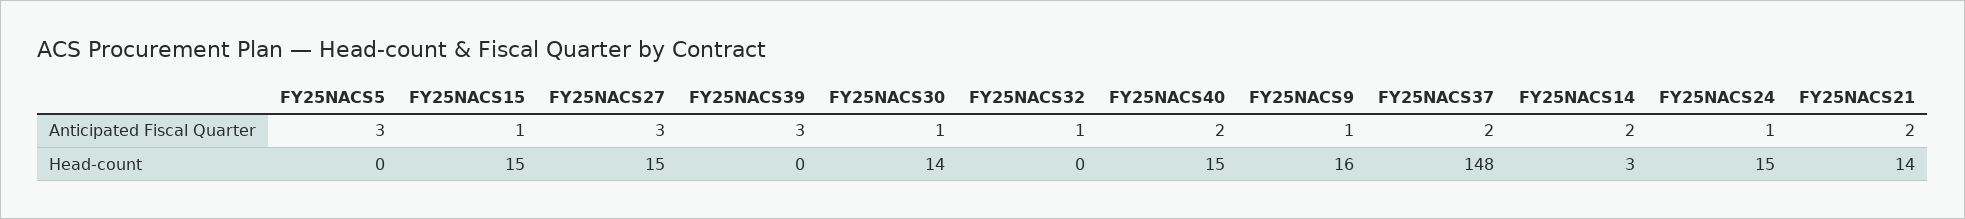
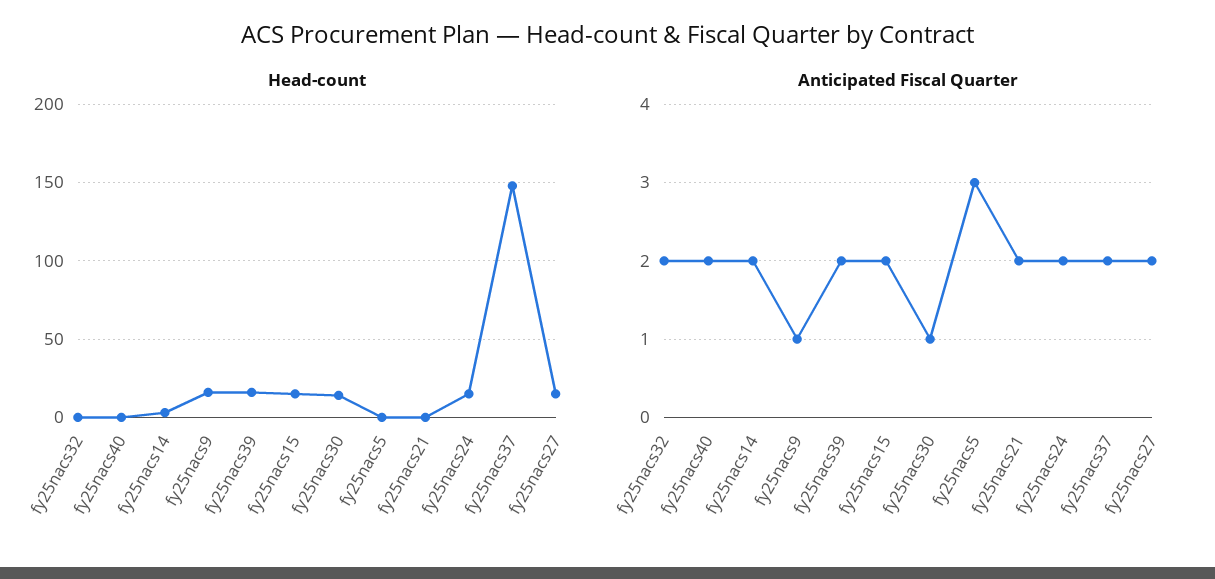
Anticipated Fiscal Quarter, FY25NACS15: 1 -> 2
Anticipated Fiscal Quarter, FY25NACS27: 3 -> 2
Anticipated Fiscal Quarter, FY25NACS39: 3 -> 2
Anticipated Fiscal Quarter, FY25NACS32: 1 -> 2
Anticipated Fiscal Quarter, FY25NACS24: 1 -> 2
Head-count, FY25NACS39: 0 -> 15
Head-count, FY25NACS40: 15 -> 0
Head-count, FY25NACS21: 14 -> 0

